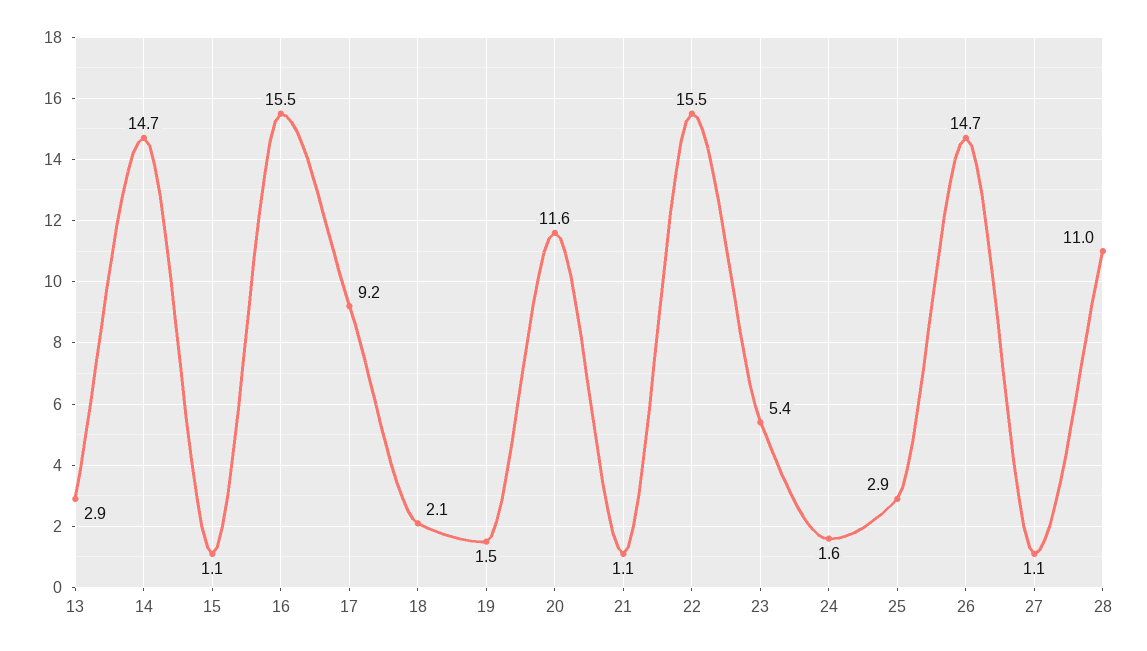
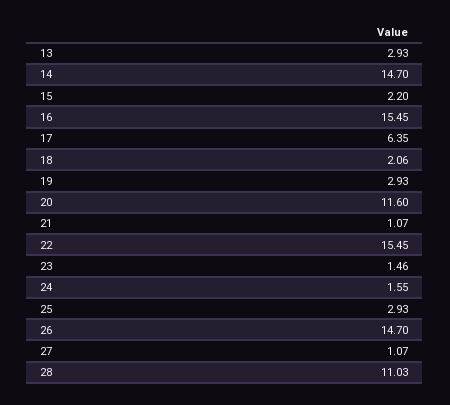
15: 1.1 -> 2.2
17: 9.2 -> 6.35
19: 1.5 -> 2.93
23: 5.4 -> 1.46

